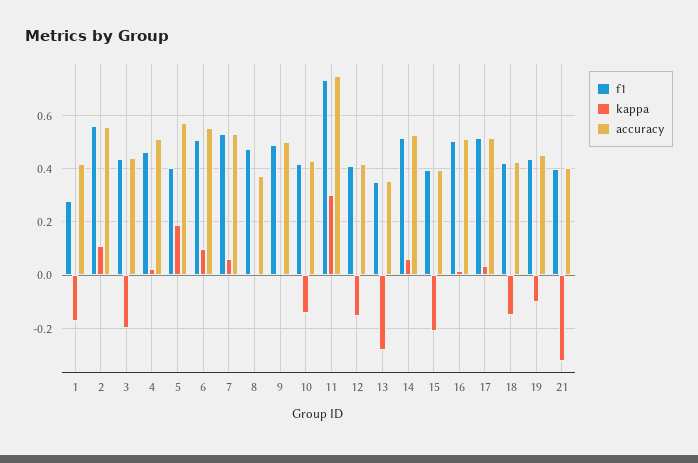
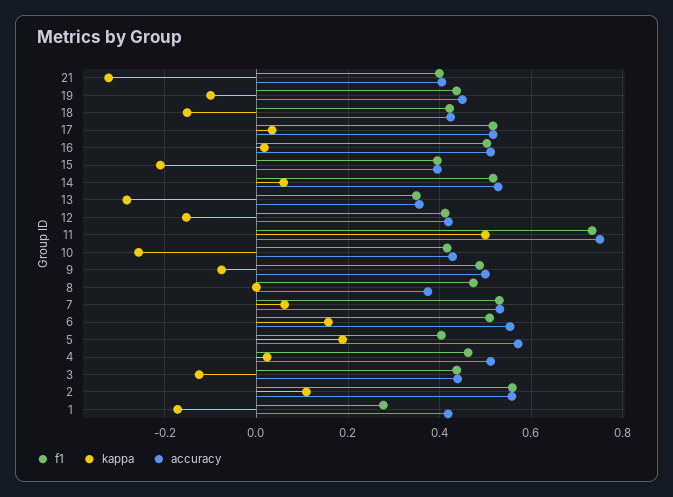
kappa, 3: -0.2 -> -0.12
kappa, 6: 0.1 -> 0.16
kappa, 9: 0 -> -0.08
kappa, 10: -0.15 -> -0.26
kappa, 11: 0.3 -> 0.5

